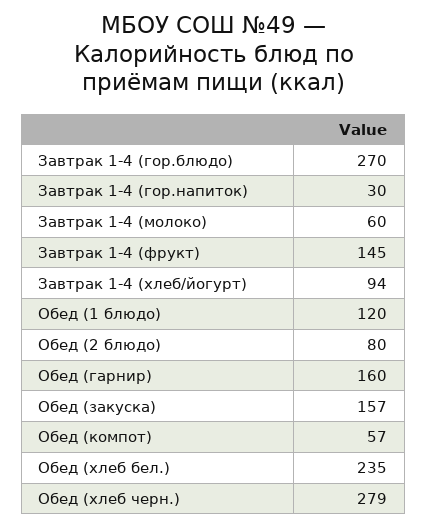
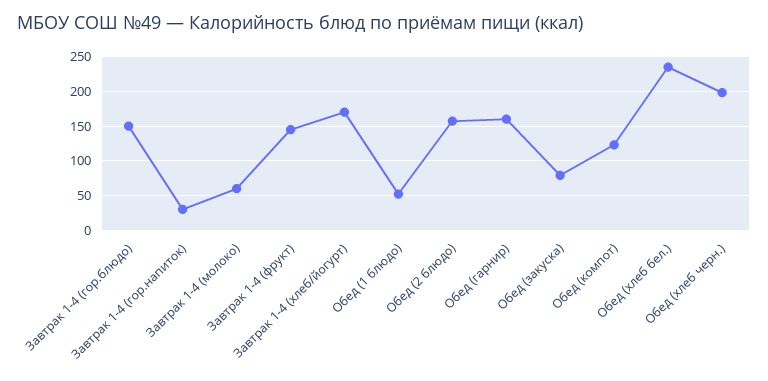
Завтрак 1-4 (гор.блюдо): 270 -> 150
Завтрак 1-4 (хлеб/йогурт): 94 -> 170
Обед (1 блюдо): 120 -> 50
Обед (2 блюдо): 80 -> 160
Обед (закуска): 157 -> 80
Обед (компот): 57 -> 120
Обед (хлеб черн.): 279 -> 200

